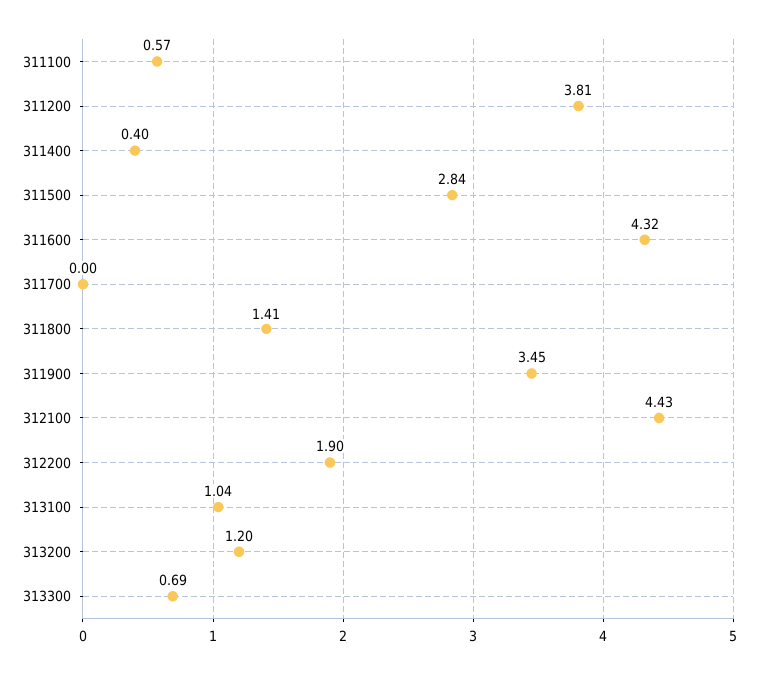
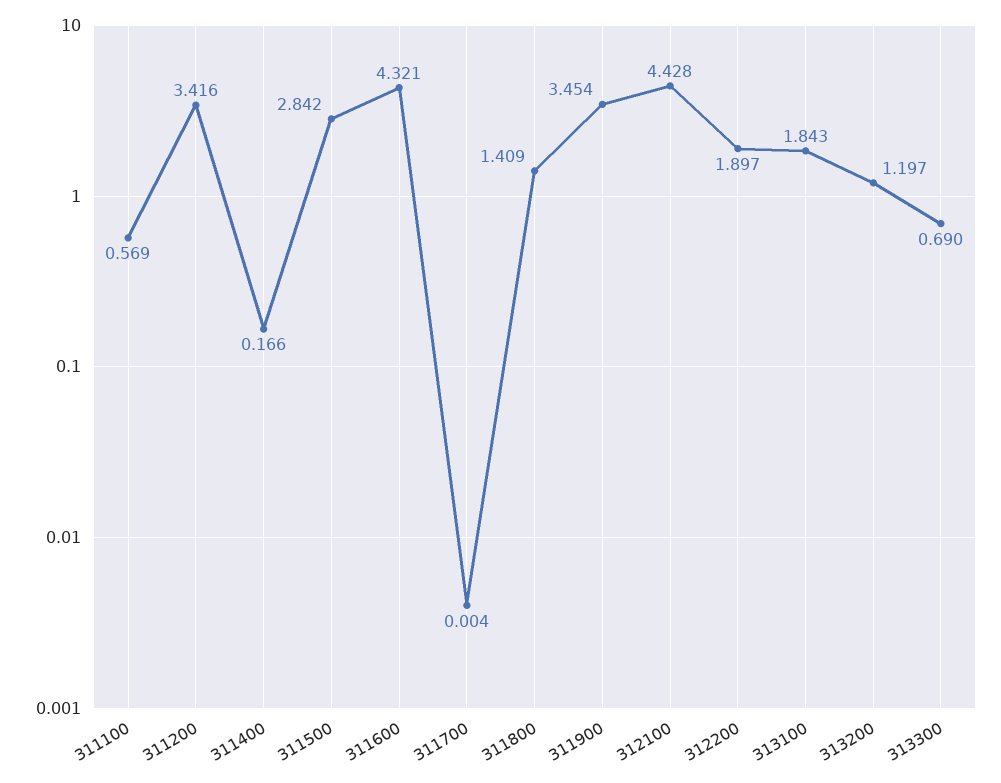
311200: 3.81 -> 3.416
311400: 0.4 -> 0.166
313100: 1.04 -> 1.843

